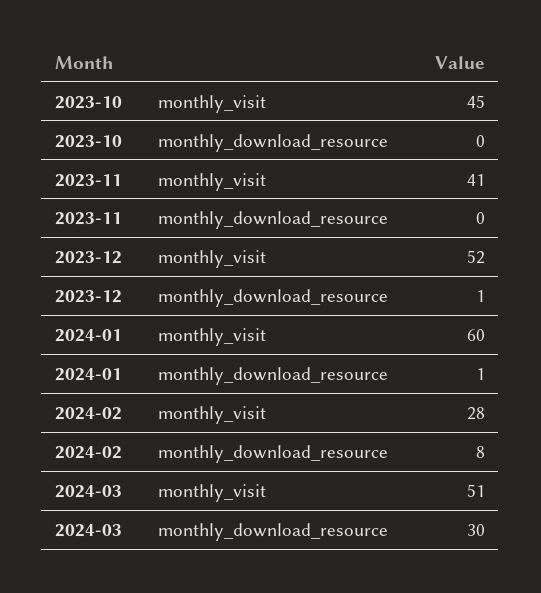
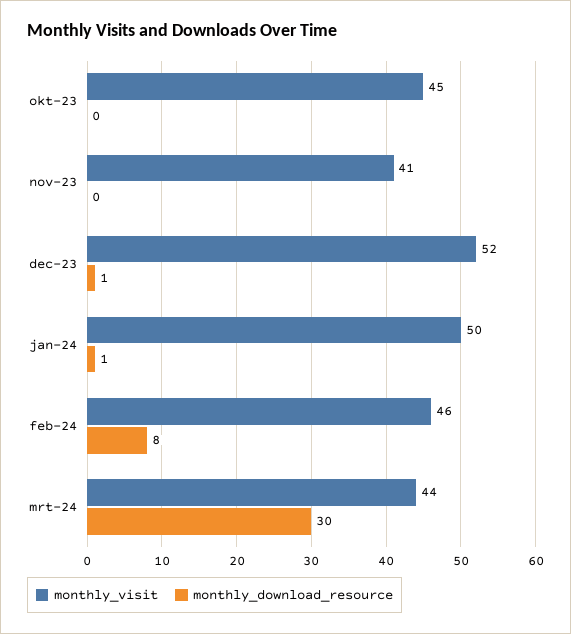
monthly_visit, 2024-01: 60 -> 50
monthly_visit, 2024-02: 28 -> 46
monthly_visit, 2024-03: 51 -> 44

